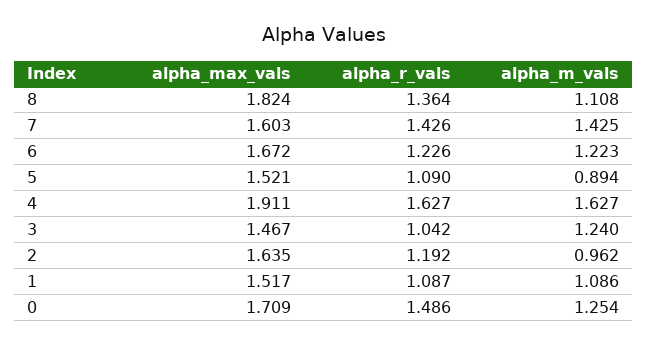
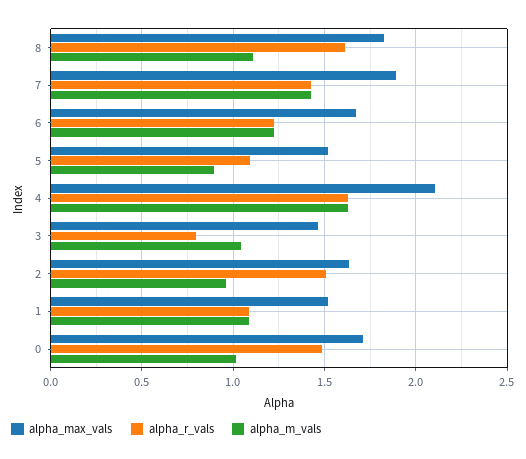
alpha_r_vals, 8: 1.364 -> 1.6
alpha_max_vals, 7: 1.603 -> 1.9
alpha_max_vals, 4: 1.911 -> 2.1
alpha_r_vals, 3: 1.042 -> 0.8
alpha_m_vals, 3: 1.24 -> 1.05
alpha_r_vals, 2: 1.192 -> 1.5
alpha_m_vals, 0: 1.254 -> 1

